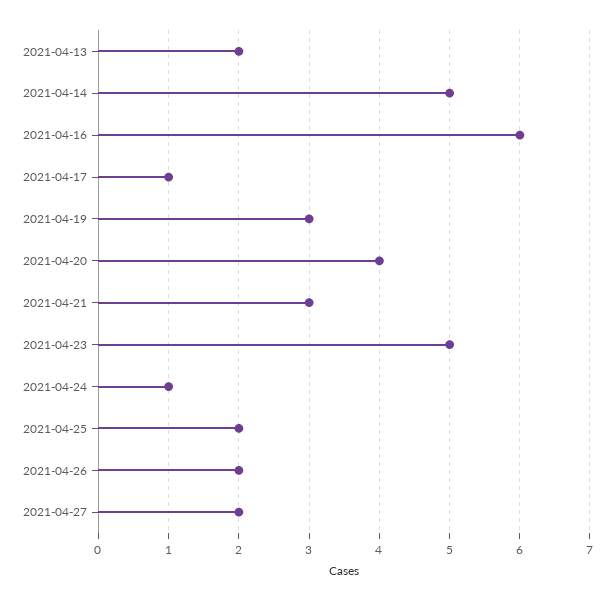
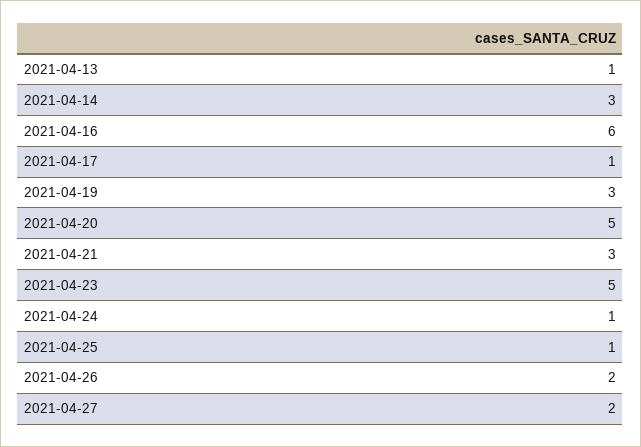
2021-04-13: 2 -> 1
2021-04-14: 5 -> 3
2021-04-20: 4 -> 5
2021-04-25: 2 -> 1

